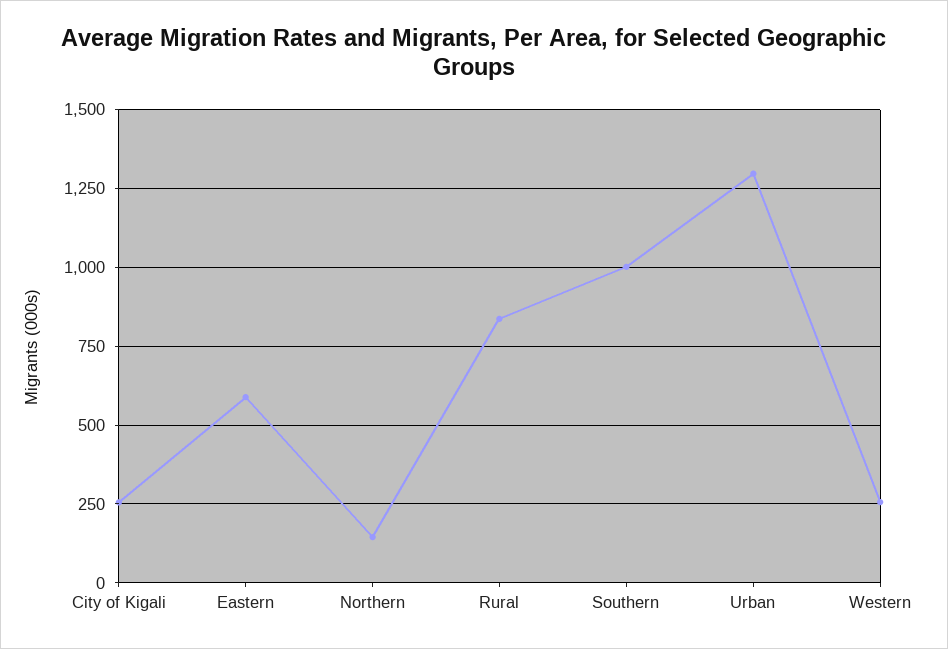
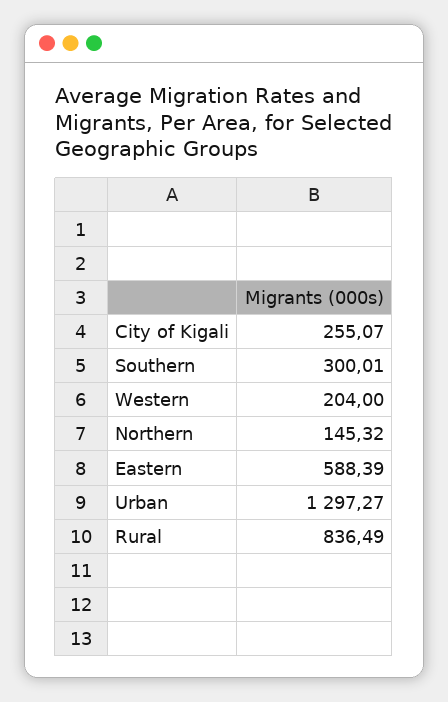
Southern: 1000 -> 300.01
Western: 250 -> 204

